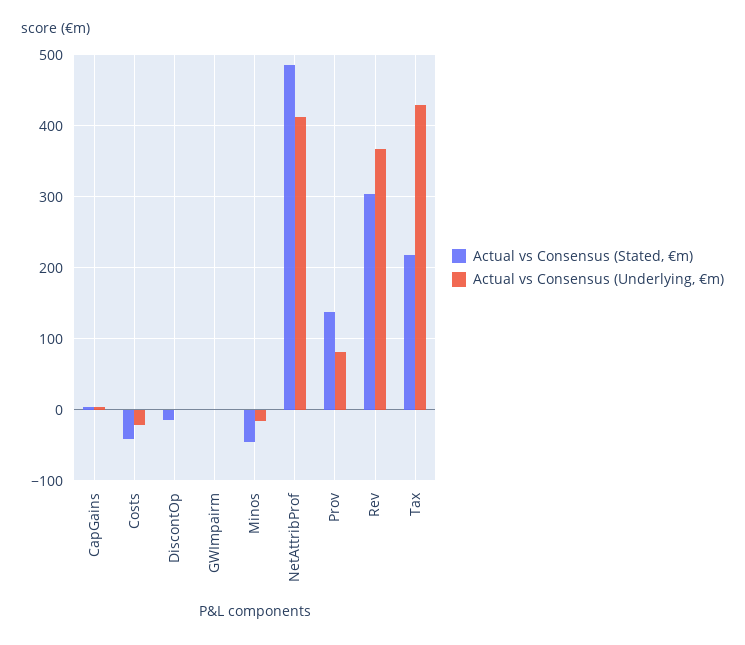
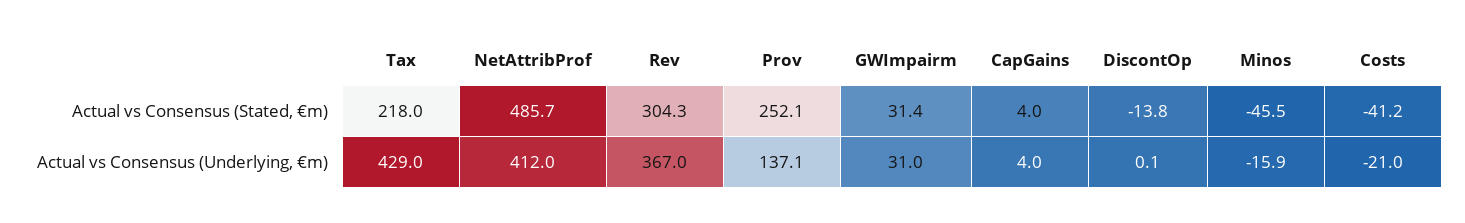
Actual vs Consensus (Stated, €m), GWImpairm: 0 -> 31.4
Actual vs Consensus (Underlying, €m), GWImpairm: 0 -> 31
Actual vs Consensus (Stated, €m), Prov: 140 -> 252.1
Actual vs Consensus (Underlying, €m), Prov: 80 -> 137.1

